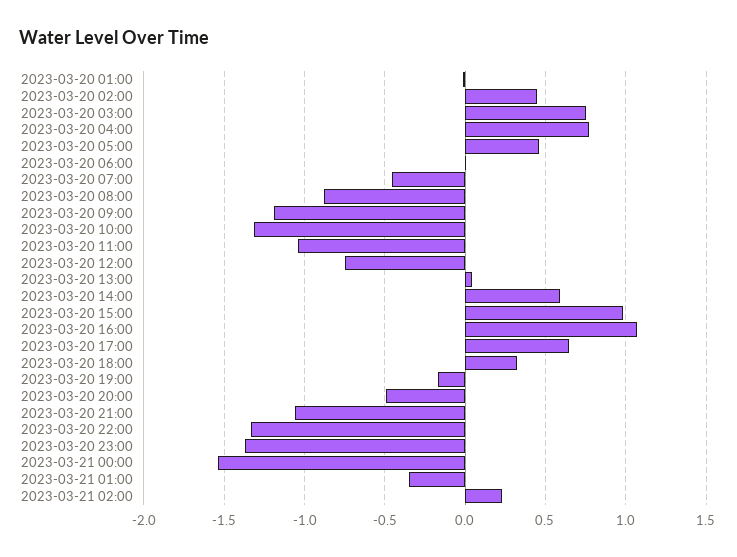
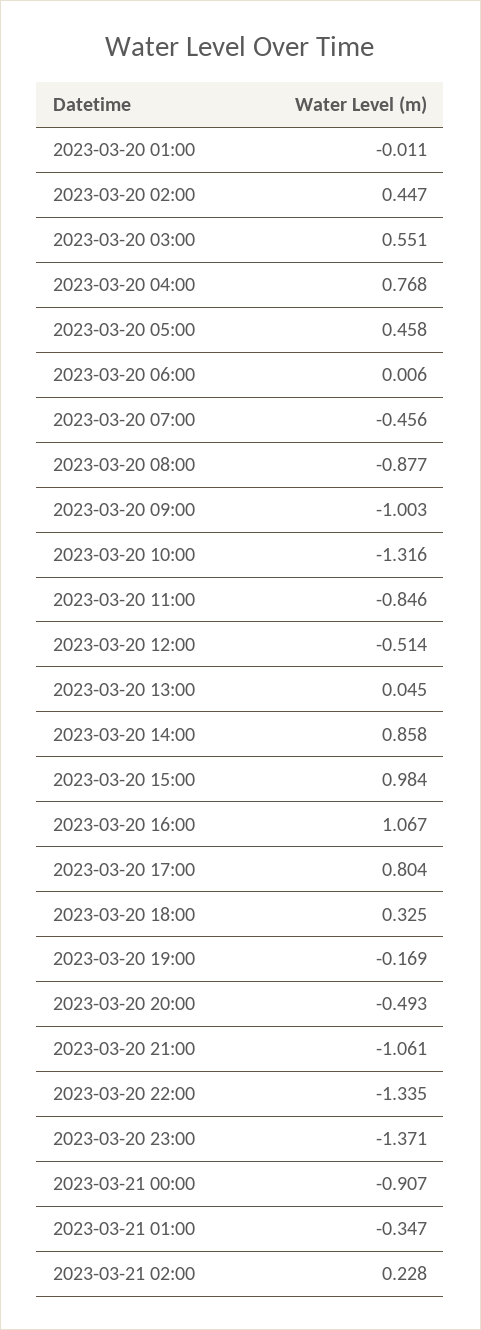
2023-03-20 03:00: 0.75 -> 0.551
2023-03-20 09:00: -1.2 -> -1.003
2023-03-20 11:00: -1.05 -> -0.846
2023-03-20 12:00: -0.75 -> -0.514
2023-03-20 14:00: 0.6 -> 0.858
2023-03-20 17:00: 0.65 -> 0.804
2023-03-21 00:00: -1.55 -> -0.907

